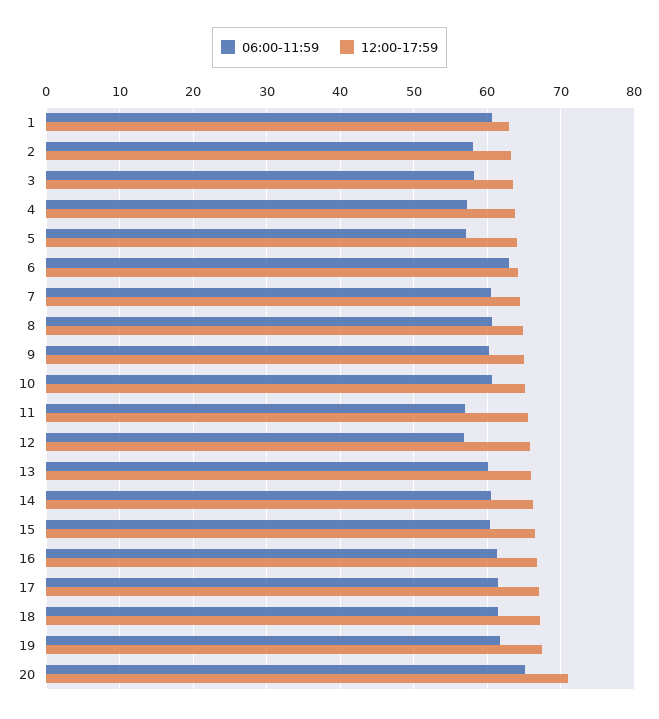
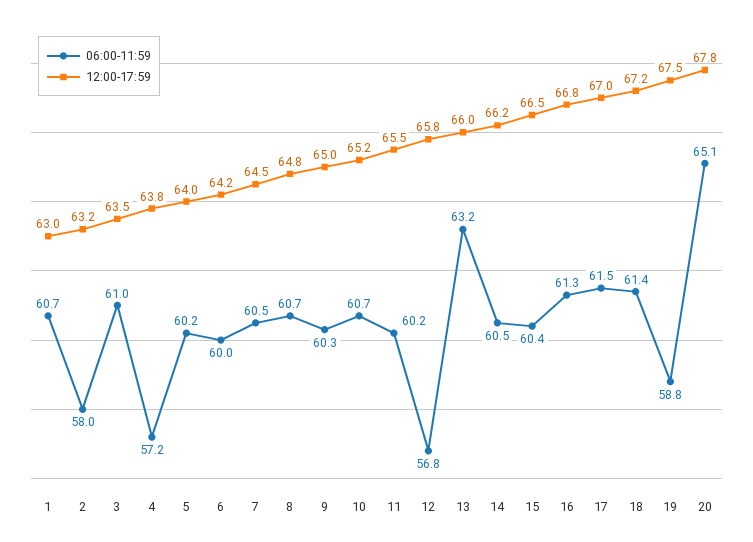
06:00-11:59, 3: 58 -> 61
06:00-11:59, 5: 57 -> 60.2
06:00-11:59, 6: 63 -> 60
06:00-11:59, 11: 57 -> 60.2
06:00-11:59, 13: 60 -> 63.2
06:00-11:59, 19: 62 -> 58.8
12:00-17:59, 20: 71 -> 67.8

